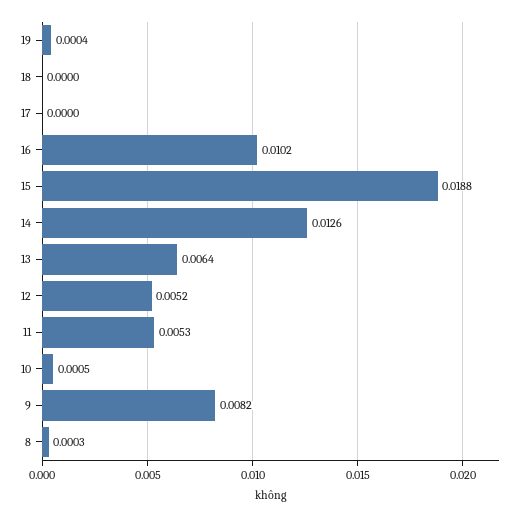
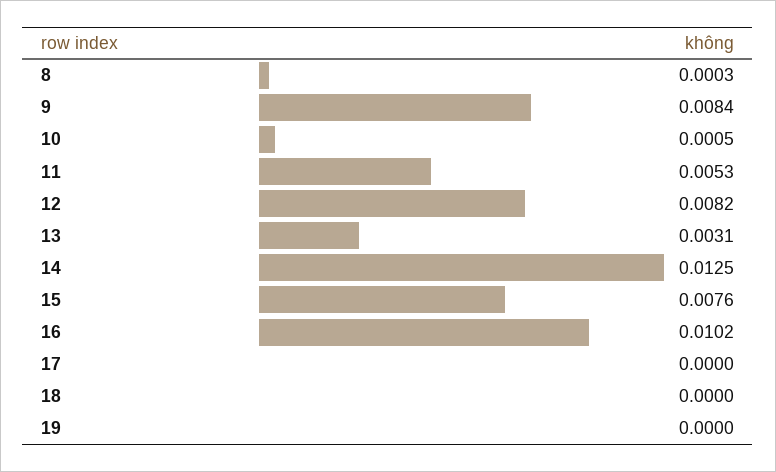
19: 0.0004 -> 0
15: 0.0188 -> 0.0076
14: 0.0126 -> 0.0125
13: 0.0064 -> 0.0031
12: 0.0052 -> 0.0082
9: 0.0082 -> 0.0084

